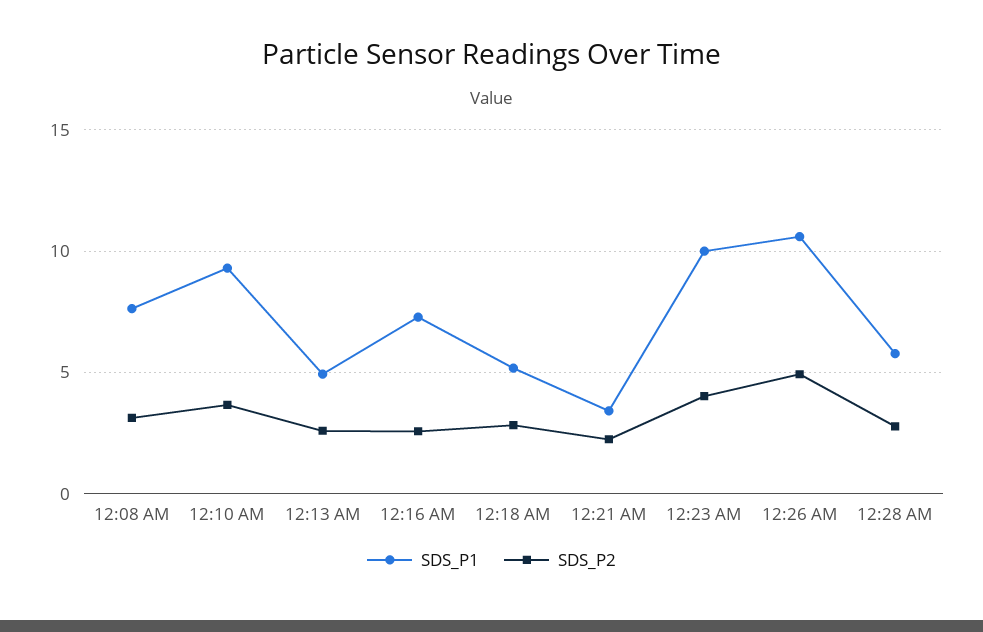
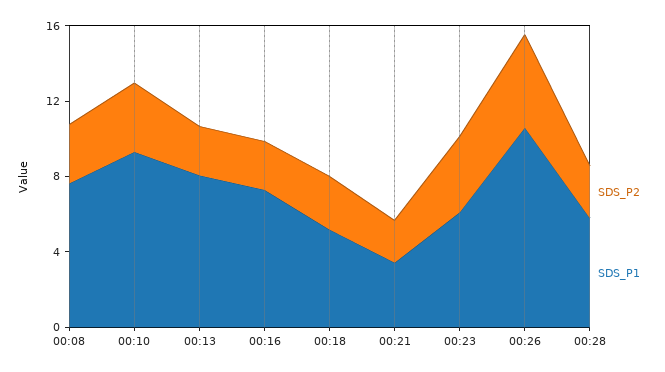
SDS_P1, 12:13 AM: 5 -> 8
SDS_P1, 12:23 AM: 10 -> 6

